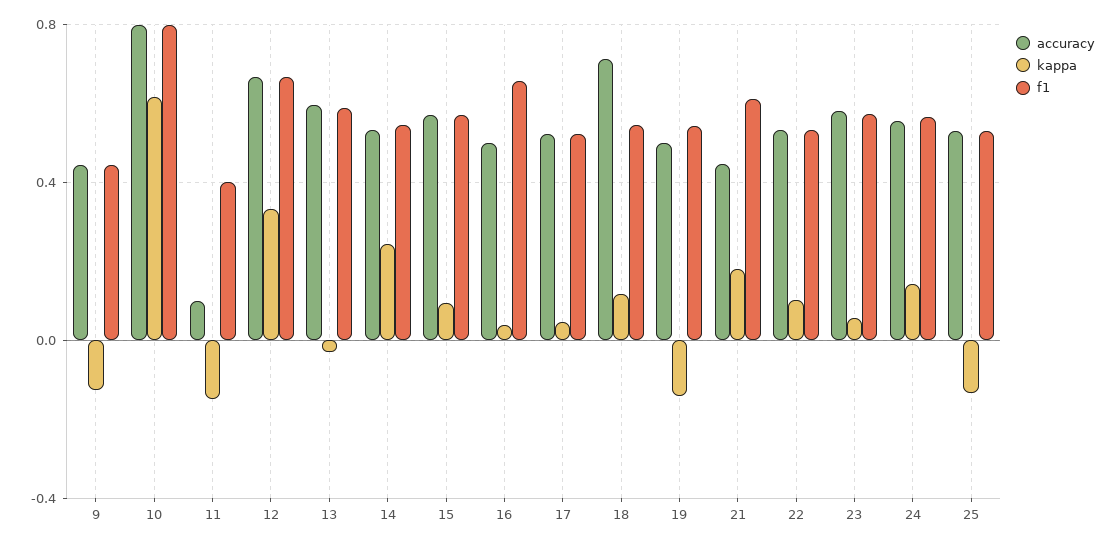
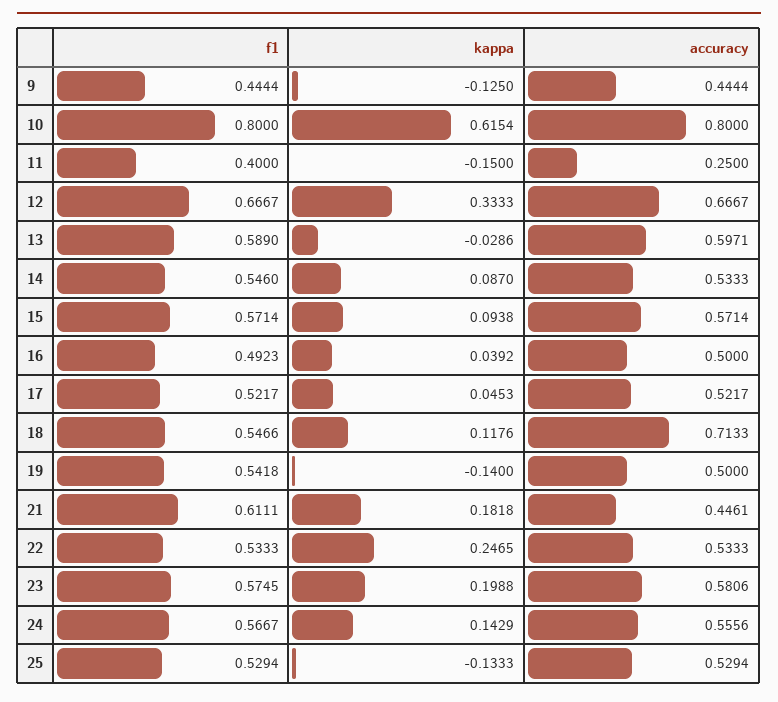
accuracy, 11: 0.1 -> 0.25
kappa, 14: 0.25 -> 0.087
f1, 16: 0.65 -> 0.4923
kappa, 22: 0.1 -> 0.2465
kappa, 23: 0.05 -> 0.1988

